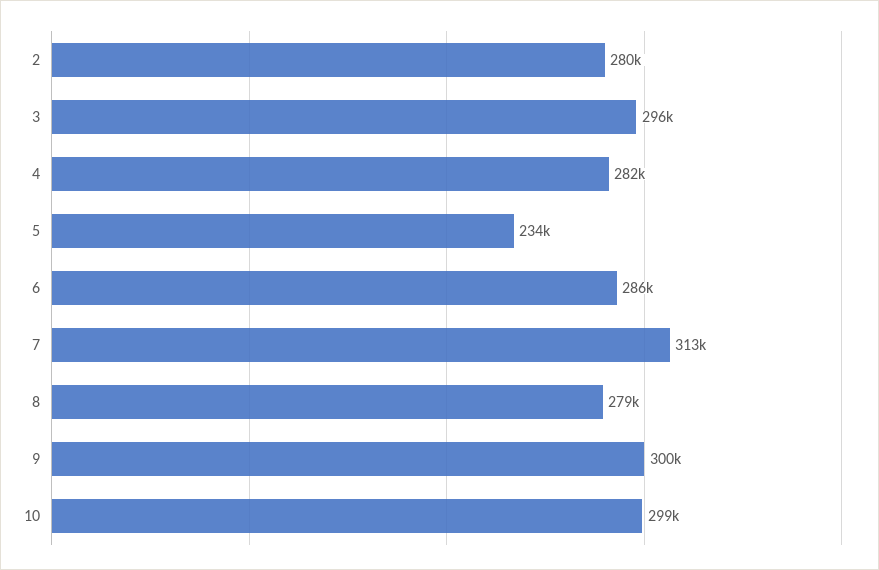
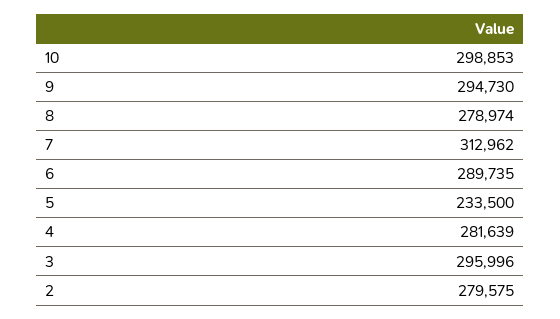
6: 286000 -> 289735
9: 300000 -> 294730

